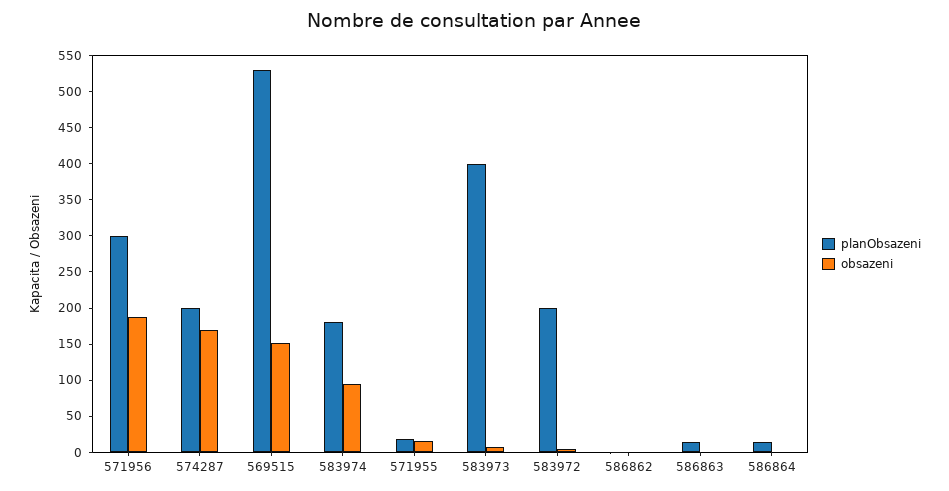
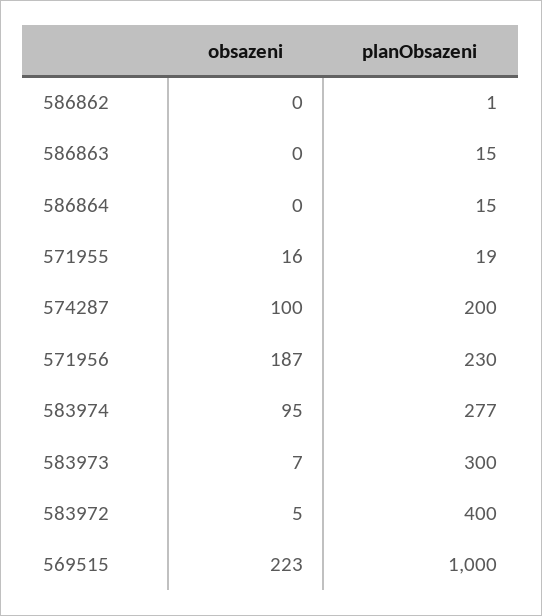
planObsazeni, 571956: 300 -> 230
obsazeni, 574287: 175 -> 100
planObsazeni, 569515: 525 -> 1000
obsazeni, 569515: 150 -> 223
planObsazeni, 583974: 175 -> 277
planObsazeni, 583973: 400 -> 300
planObsazeni, 583972: 200 -> 400

